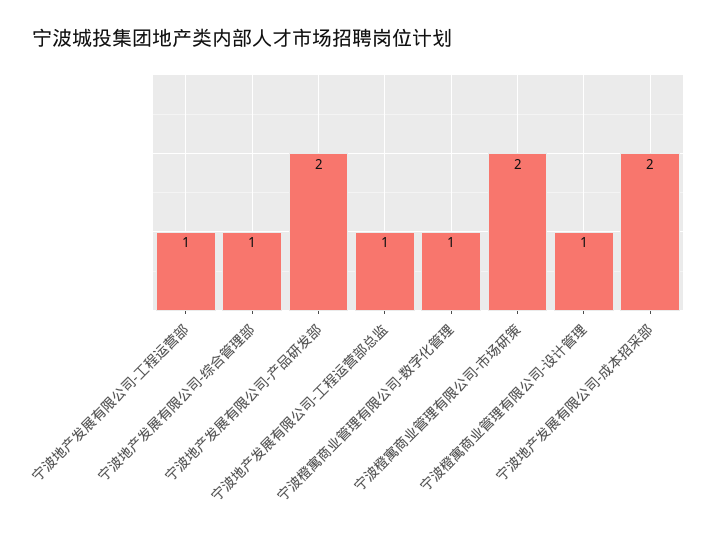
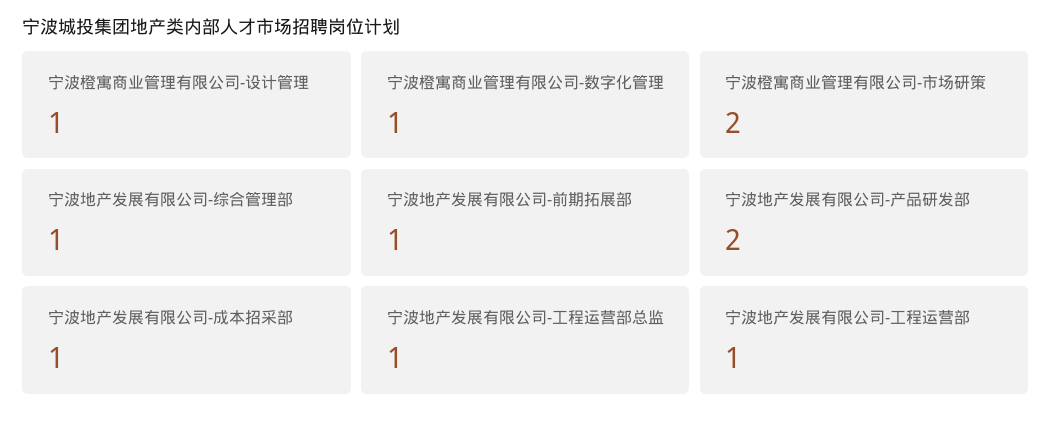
宁波地产发展有限公司-成本招采部: 2 -> 1
宁波地产发展有限公司-前期拓展部: none -> 1

